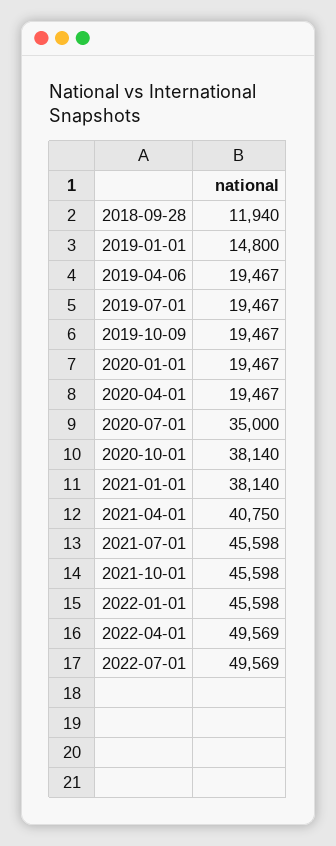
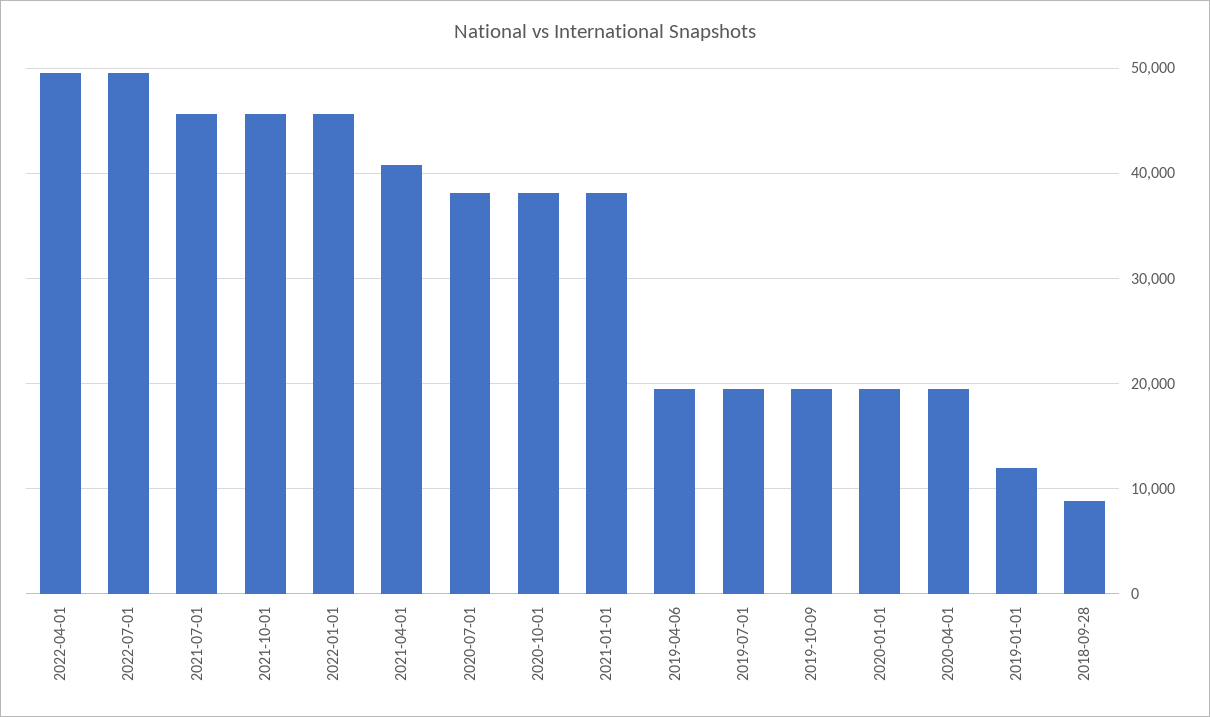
2018-09-28: 11940 -> 9000
2019-01-01: 14800 -> 12000
2020-07-01: 35000 -> 38000

